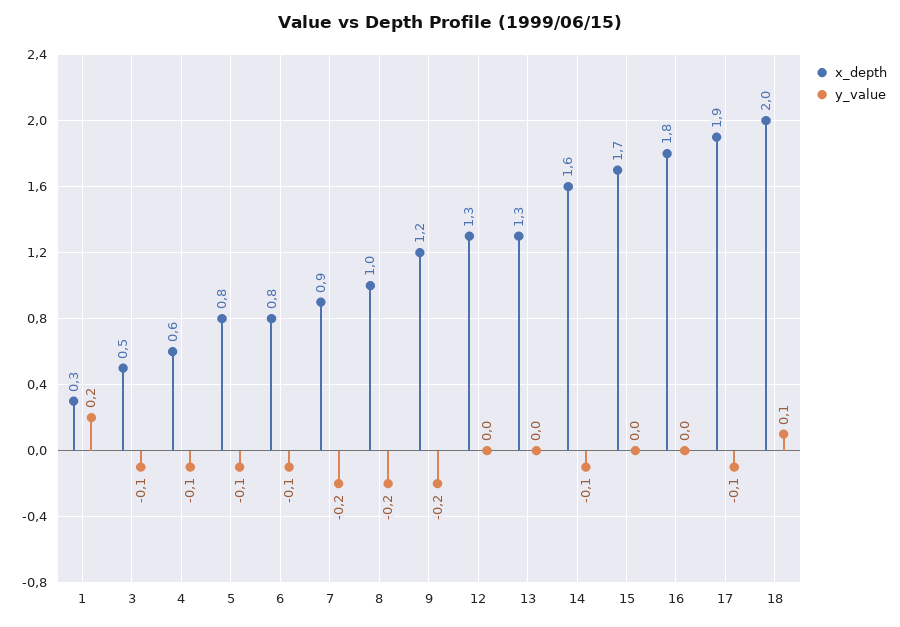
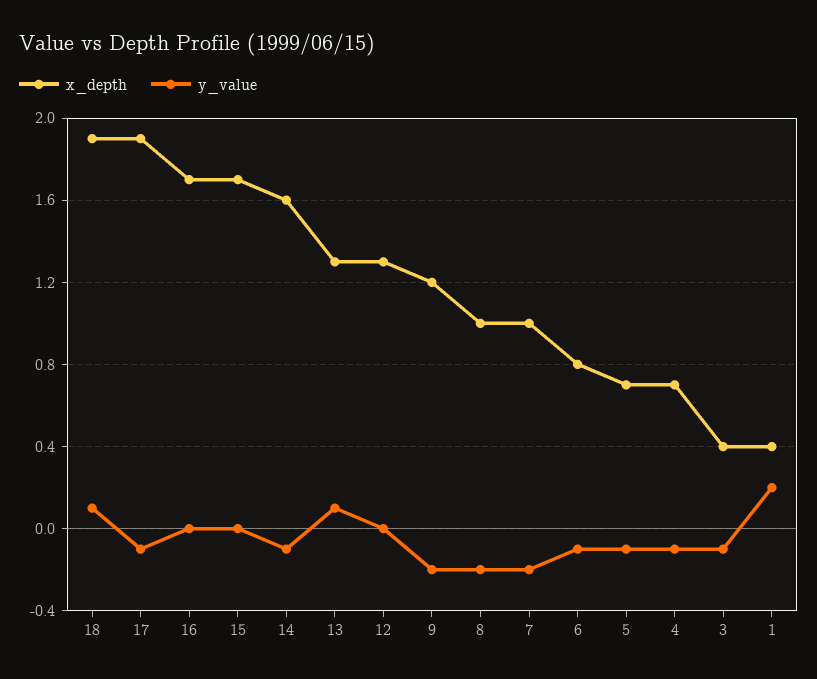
x_depth, 1: 0.3 -> 0.4
x_depth, 3: 0.5 -> 0.4
x_depth, 4: 0.6 -> 0.7
x_depth, 5: 0.8 -> 0.7
x_depth, 7: 0.9 -> 1
y_value, 13: 0 -> 0.1
x_depth, 16: 1.8 -> 1.7
x_depth, 18: 2 -> 1.9

